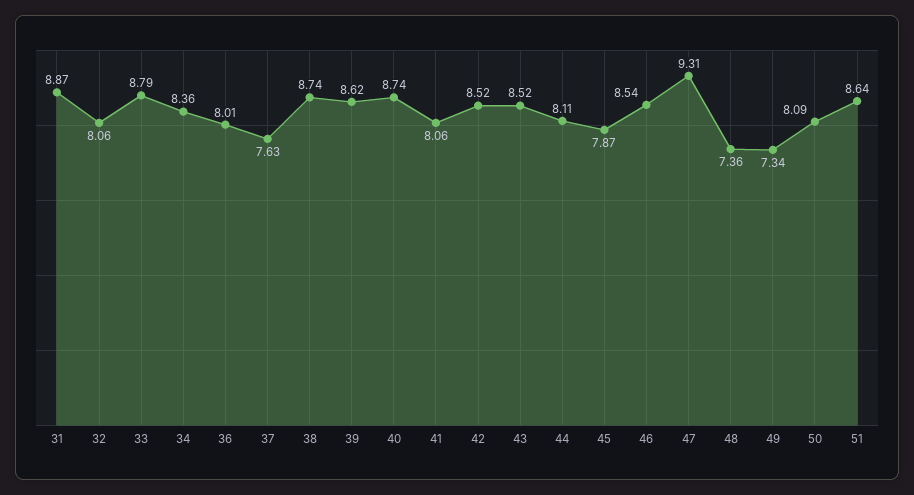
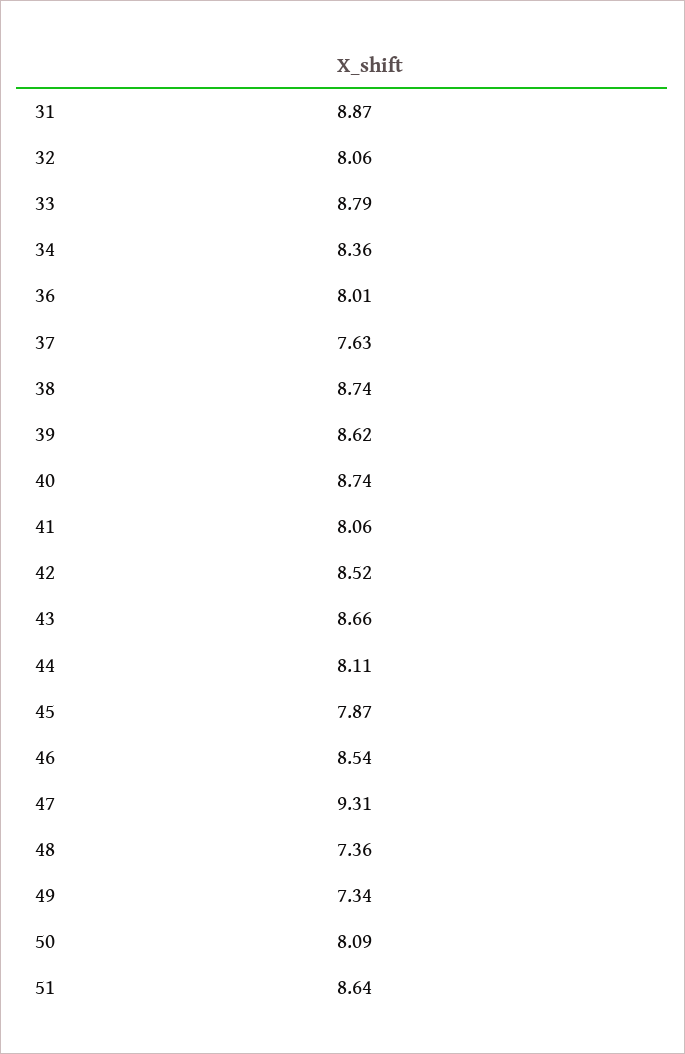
43: 8.52 -> 8.66

